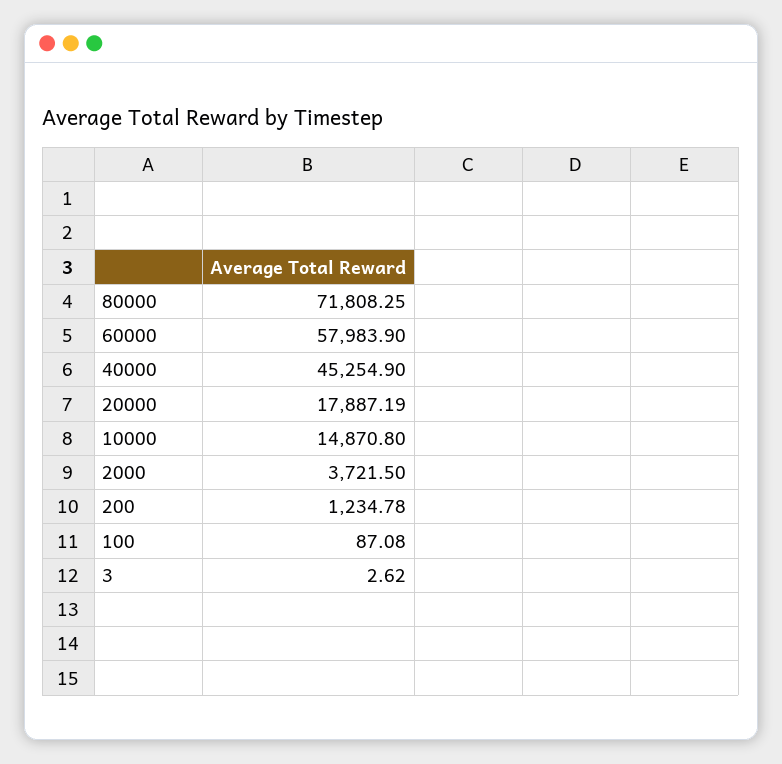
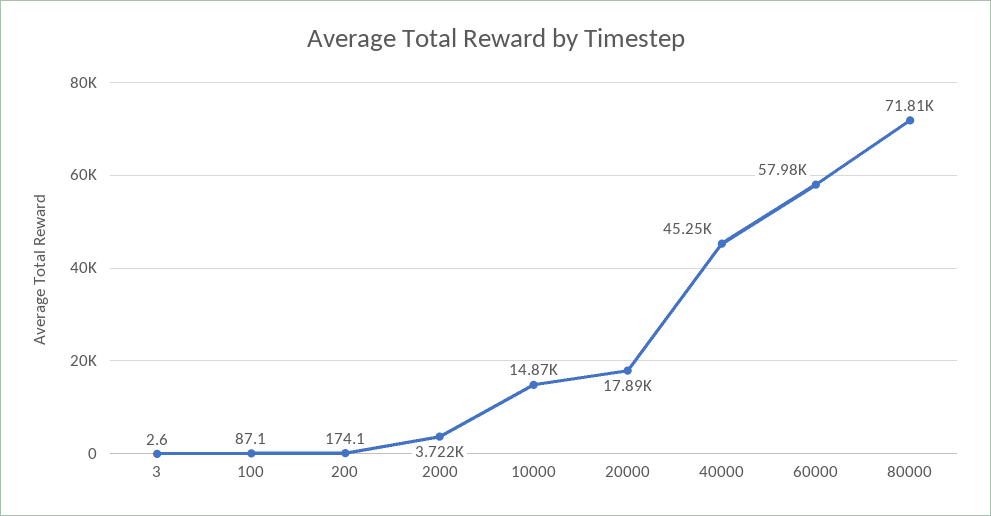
200: 1234.78 -> 174.1

